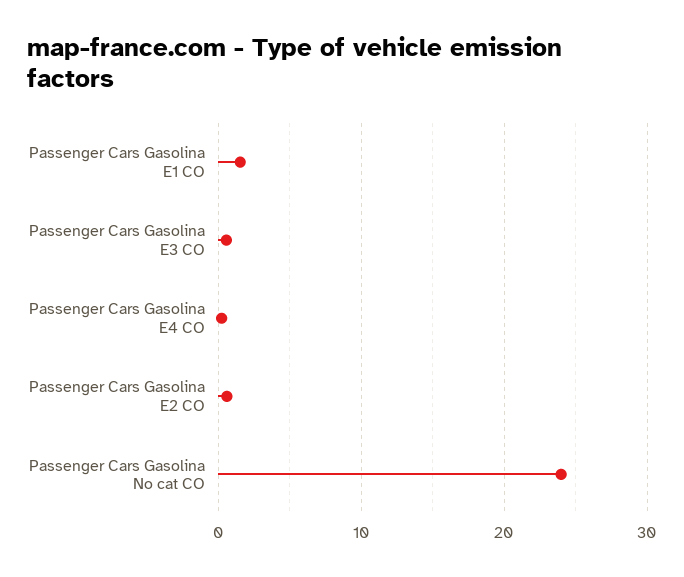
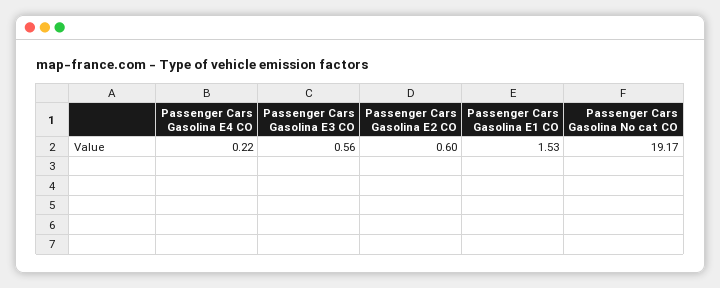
Passenger Cars Gasolina No cat CO: 24 -> 19.17

